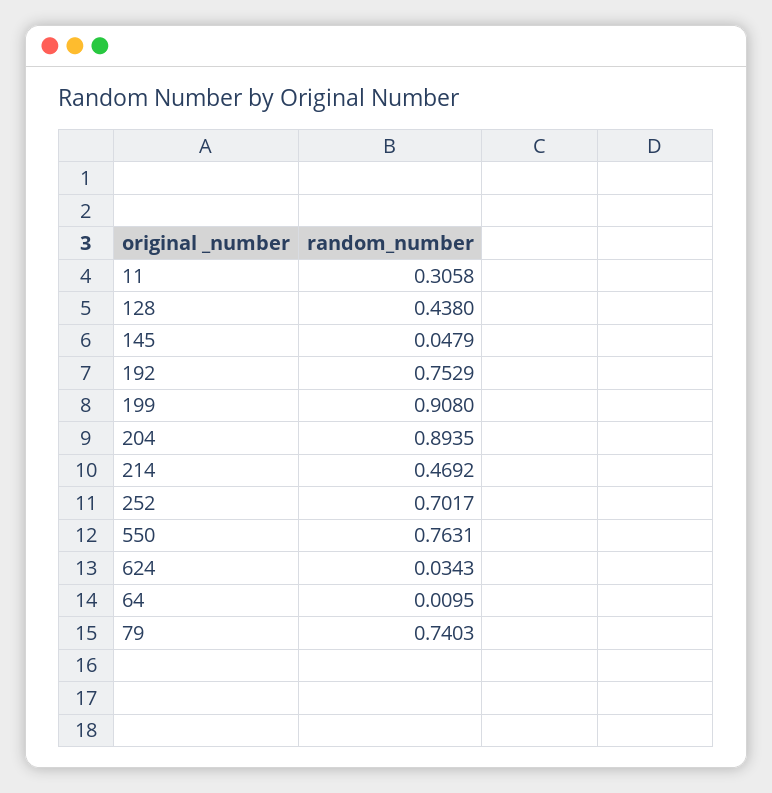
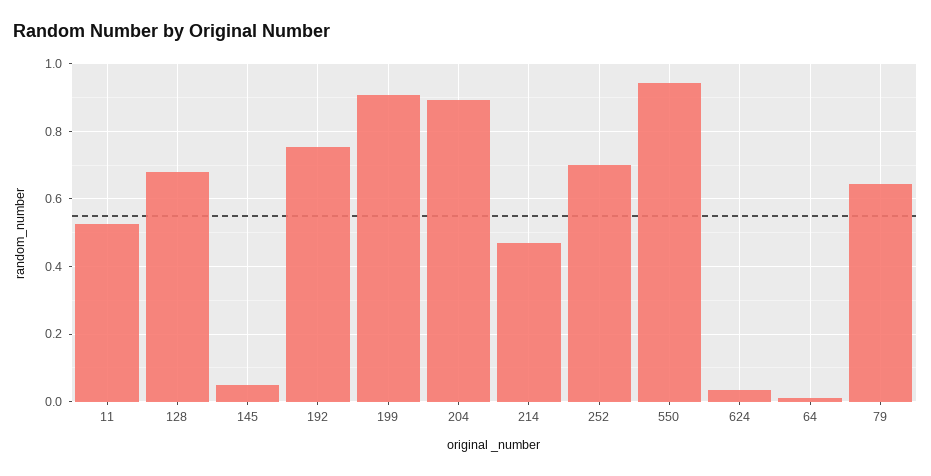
11: 0.3058 -> 0.52
128: 0.438 -> 0.68
550: 0.7631 -> 0.94
79: 0.7403 -> 0.64

